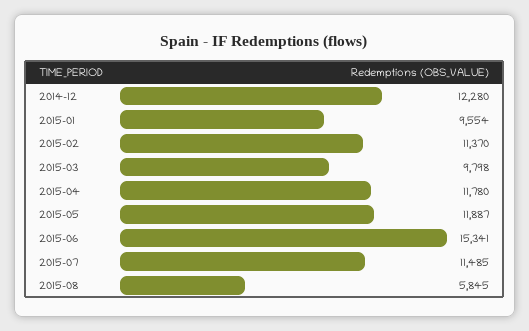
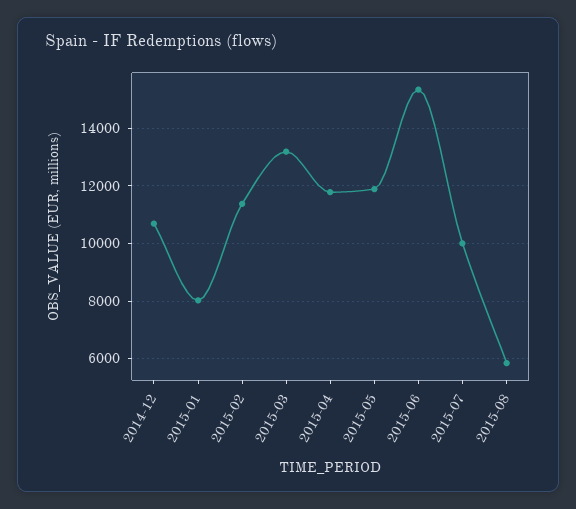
2014-12: 12280 -> 10750
2015-01: 9554 -> 8000
2015-03: 9798 -> 13250
2015-07: 11485 -> 10000

